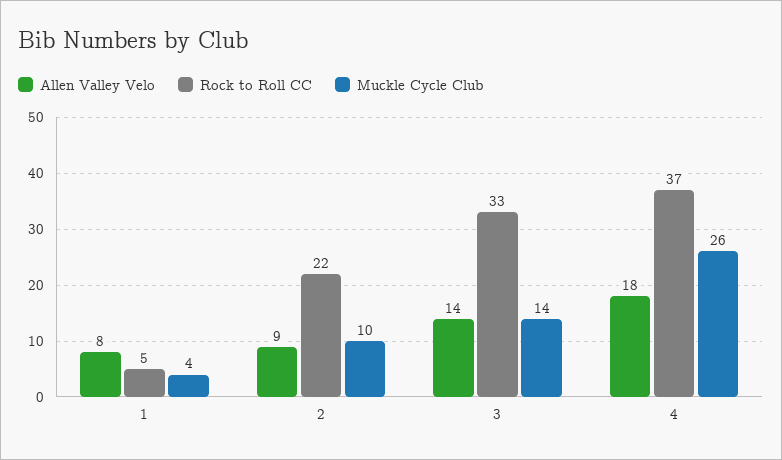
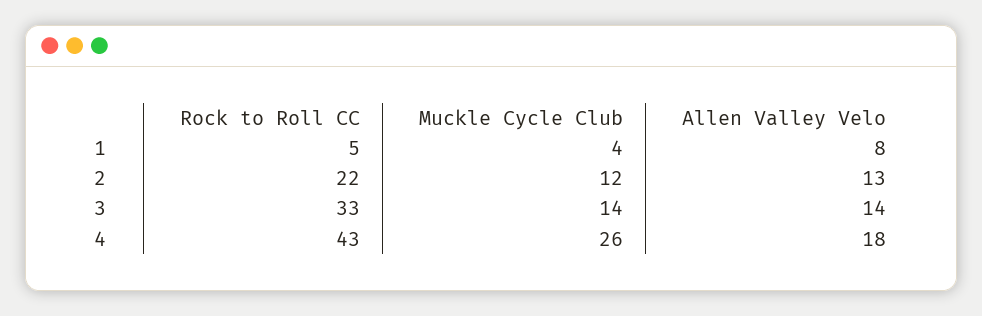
Allen Valley Velo, 2: 9 -> 13
Muckle Cycle Club, 2: 10 -> 12
Rock to Roll CC, 4: 37 -> 43

